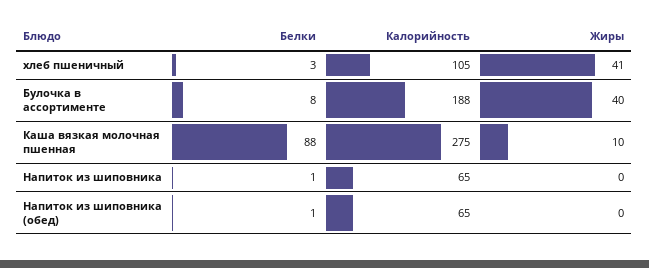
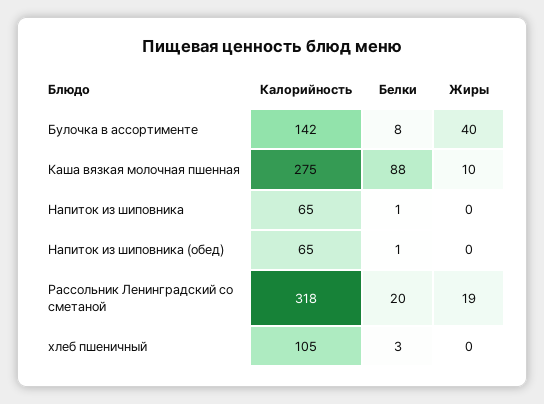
Жиры, хлеб пшеничный: 41 -> 0
Калорийность, Булочка в ассортименте: 188 -> 142
Калорийность, Рассольник Ленинградский со сметаной: none -> 318
Белки, Рассольник Ленинградский со сметаной: none -> 20
Жиры, Рассольник Ленинградский со сметаной: none -> 19

